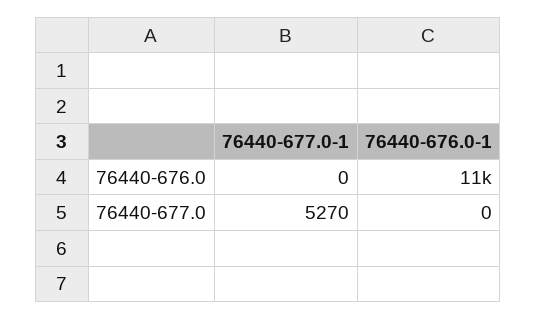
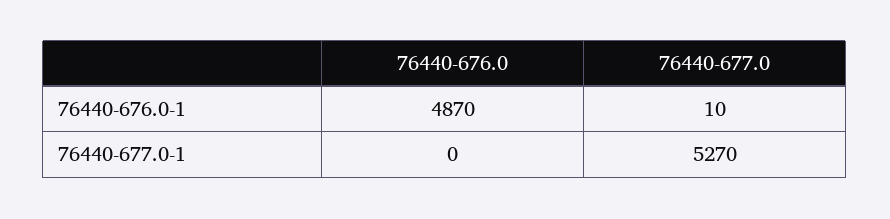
76440-676.0-1, 76440-676.0: 11000 -> 4870
76440-676.0-1, 76440-677.0: 0 -> 10

